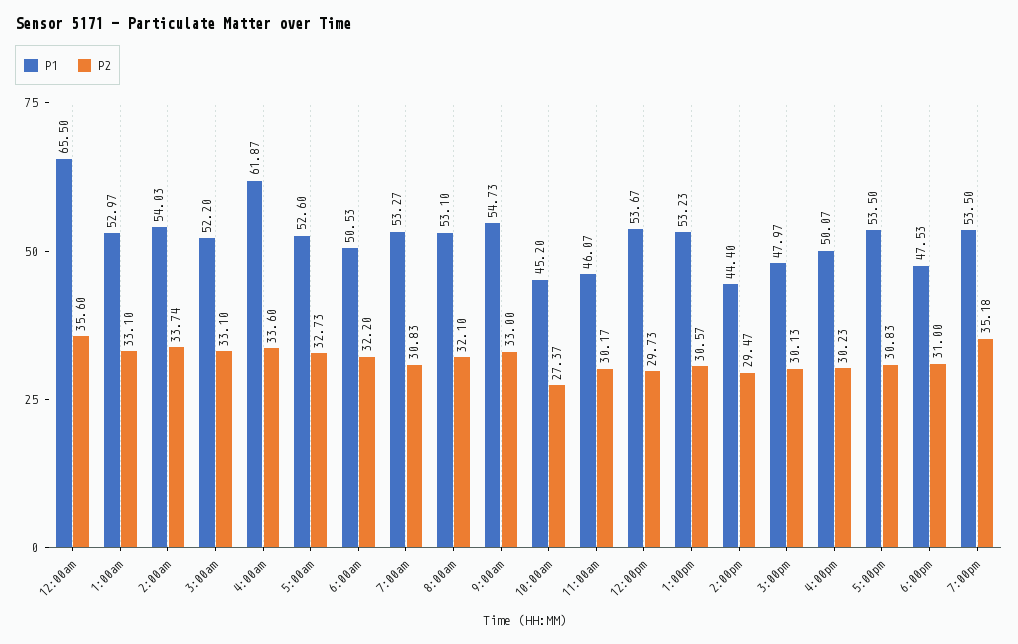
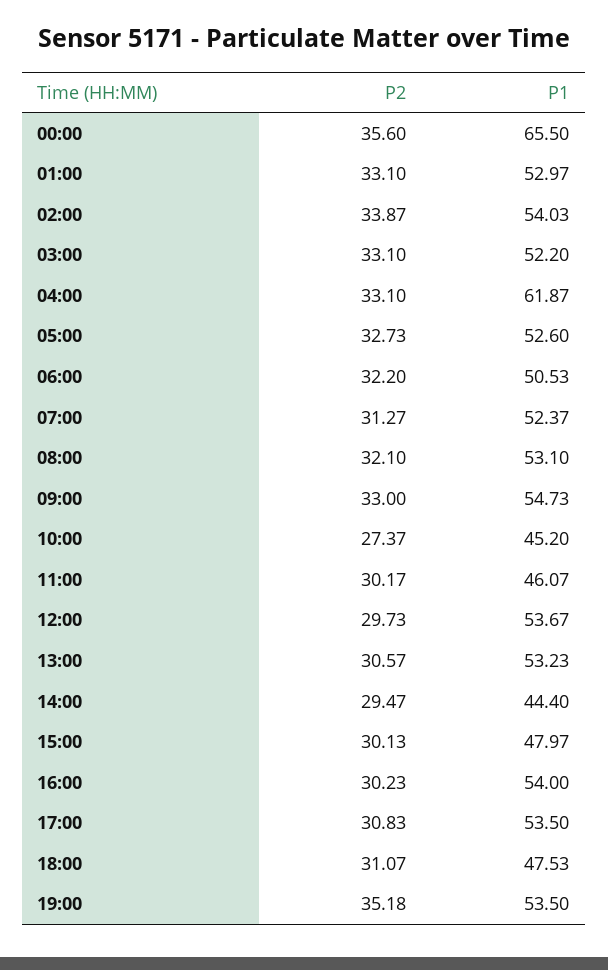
P2, 2:00am: 33.74 -> 33.87
P2, 4:00am: 33.6 -> 33.1
P1, 7:00am: 53.27 -> 52.37
P2, 7:00am: 30.83 -> 31.27
P1, 4:00pm: 50.07 -> 54
P2, 6:00pm: 31 -> 31.07

